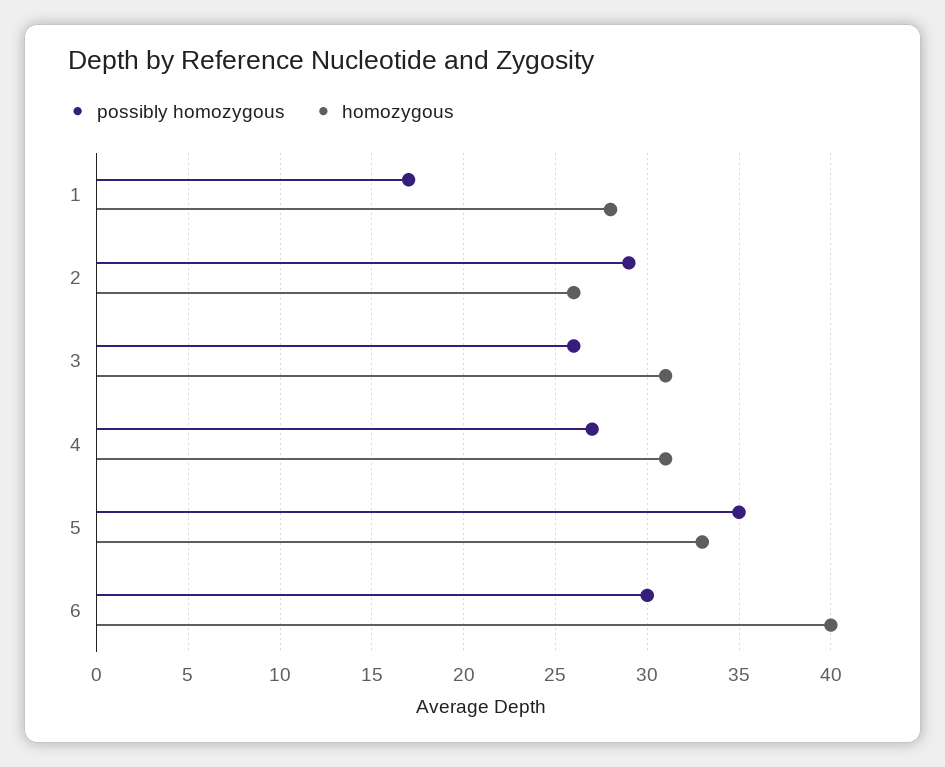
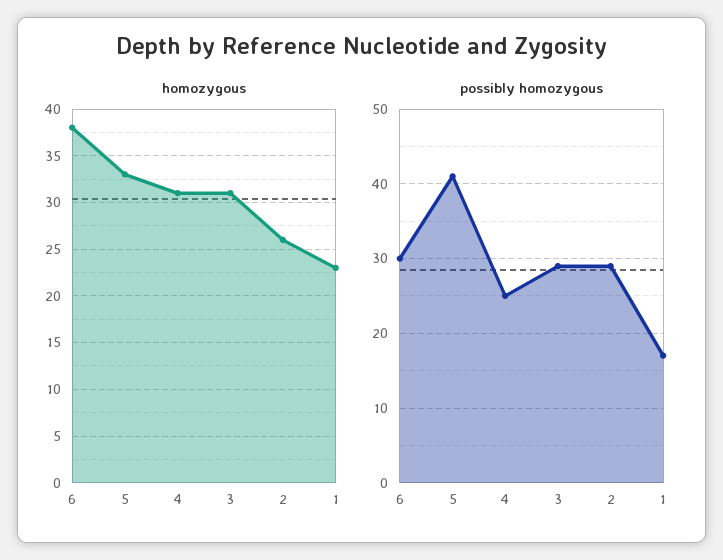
homozygous, 1: 28 -> 23
possibly homozygous, 3: 26 -> 29
possibly homozygous, 4: 27 -> 25
possibly homozygous, 5: 35 -> 41
homozygous, 6: 40 -> 38

